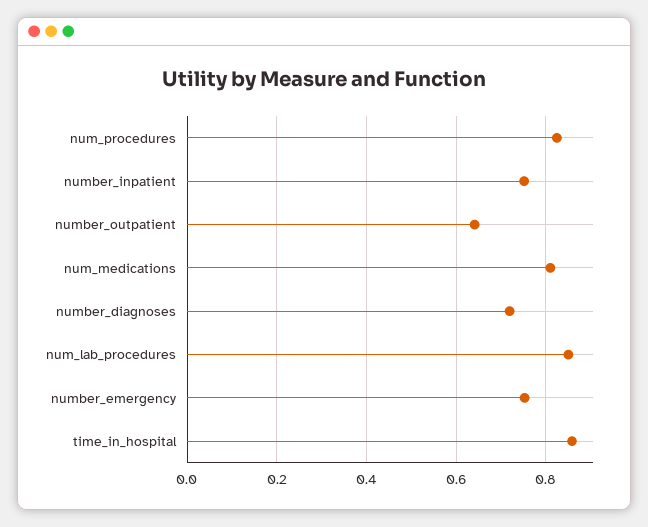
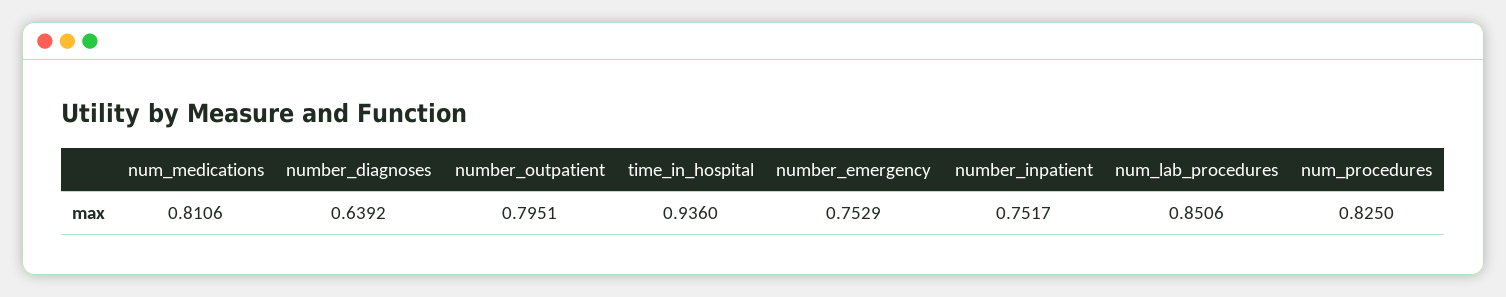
number_outpatient: 0.64 -> 0.7951
number_diagnoses: 0.72 -> 0.6392
time_in_hospital: 0.86 -> 0.936

